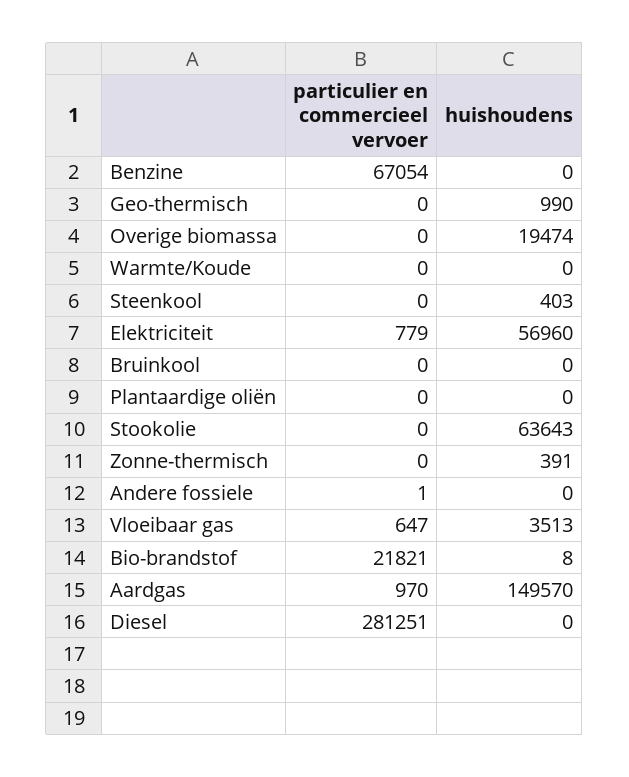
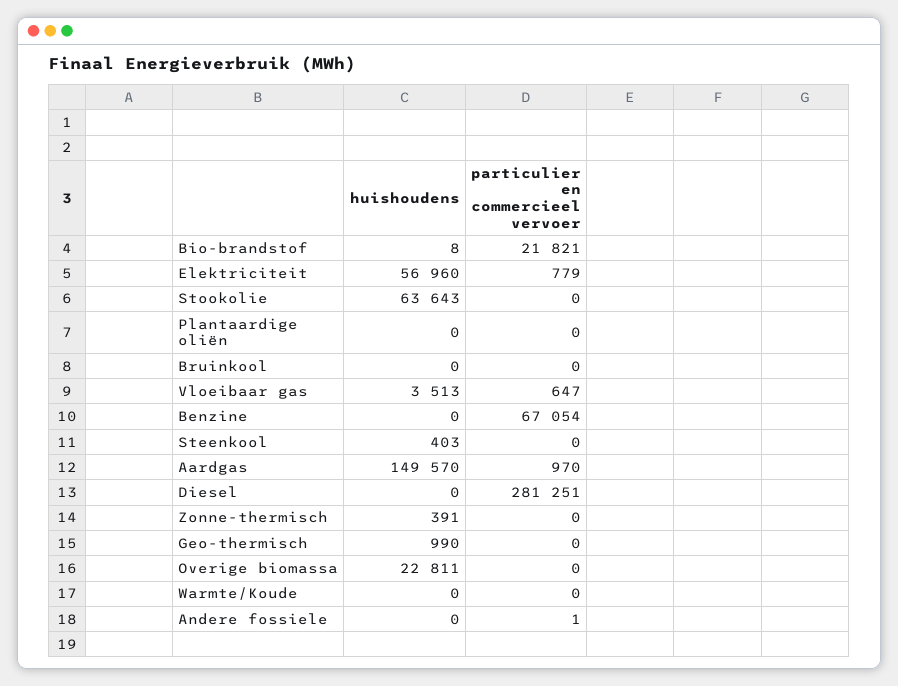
huishoudens, Overige biomassa: 19474 -> 22811

